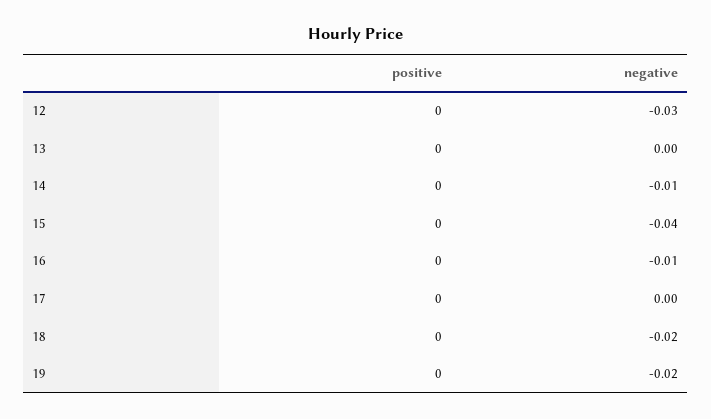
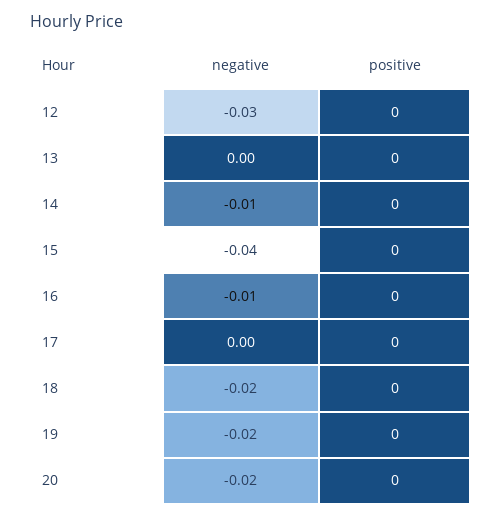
negative, 20: none -> -0.02
positive, 20: none -> 0

